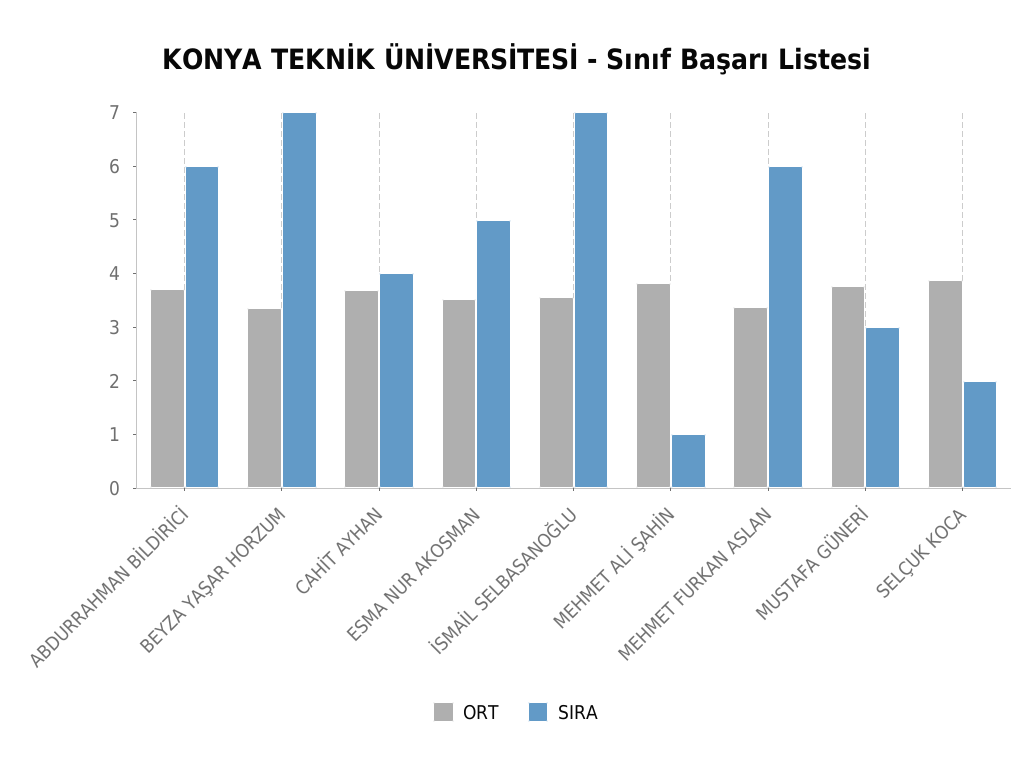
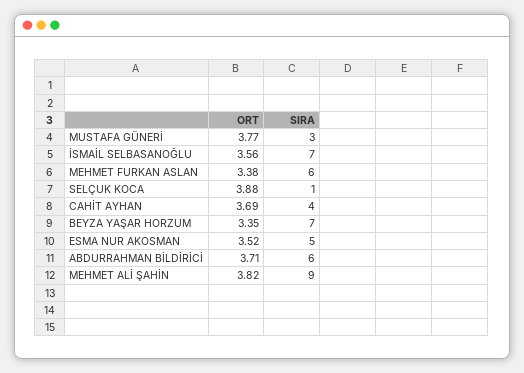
SIRA, MEHMET ALİ ŞAHİN: 1 -> 9
SIRA, SELÇUK KOCA: 2 -> 1

